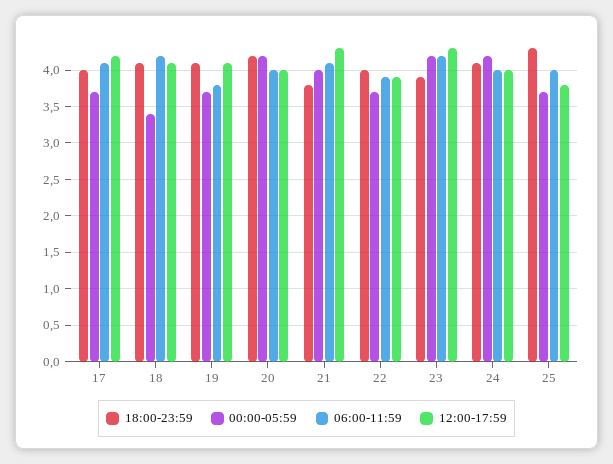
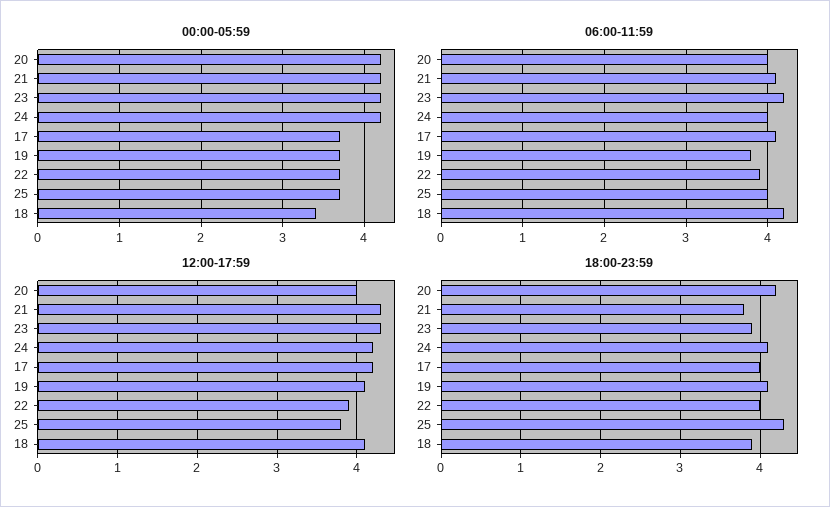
18:00-23:59, 18: 4.1 -> 3.9
00:00-05:59, 21: 4 -> 4.2
12:00-17:59, 24: 4 -> 4.2

